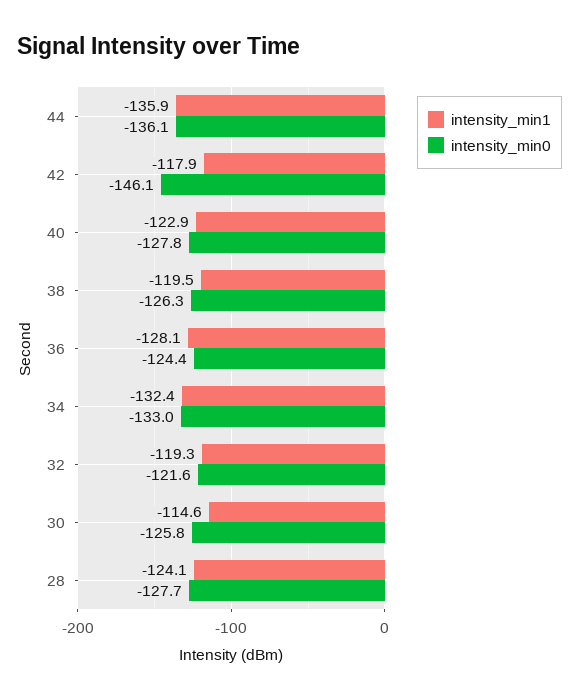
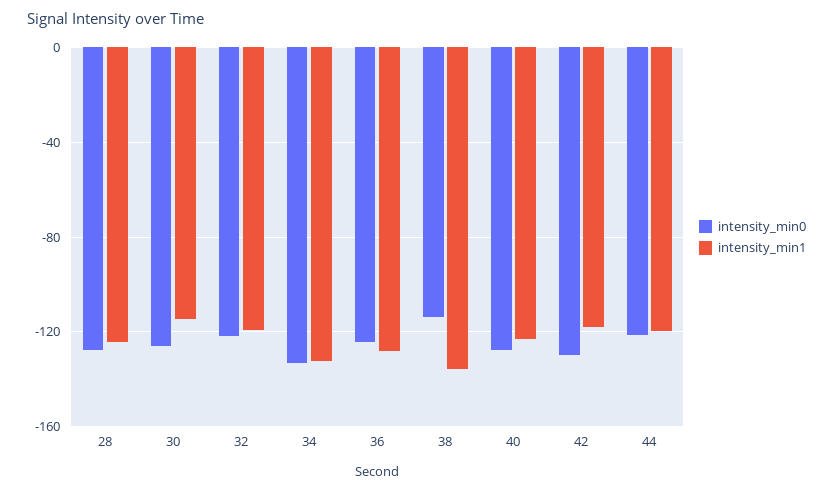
intensity_min1, 44: -135.9 -> -120
intensity_min0, 44: -136.1 -> -120
intensity_min0, 42: -146.1 -> -130
intensity_min1, 38: -119.5 -> -135
intensity_min0, 38: -126.3 -> -115

